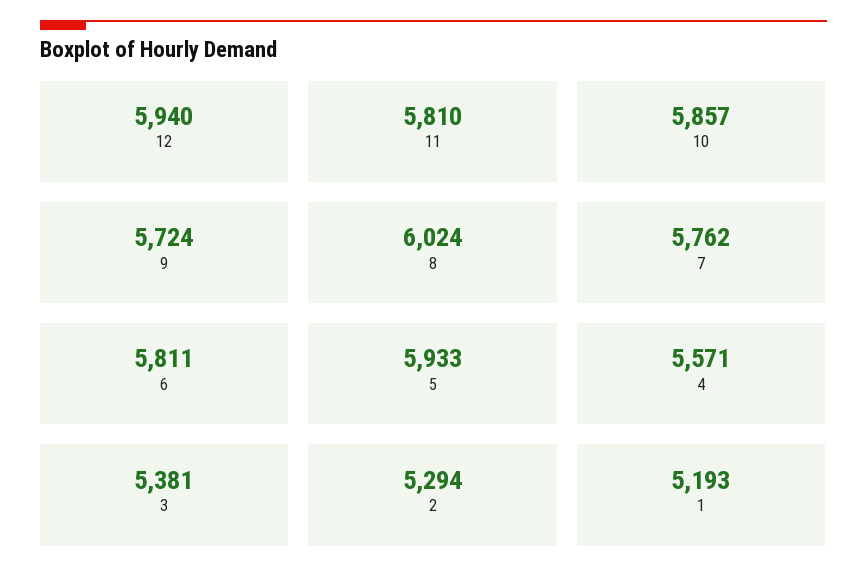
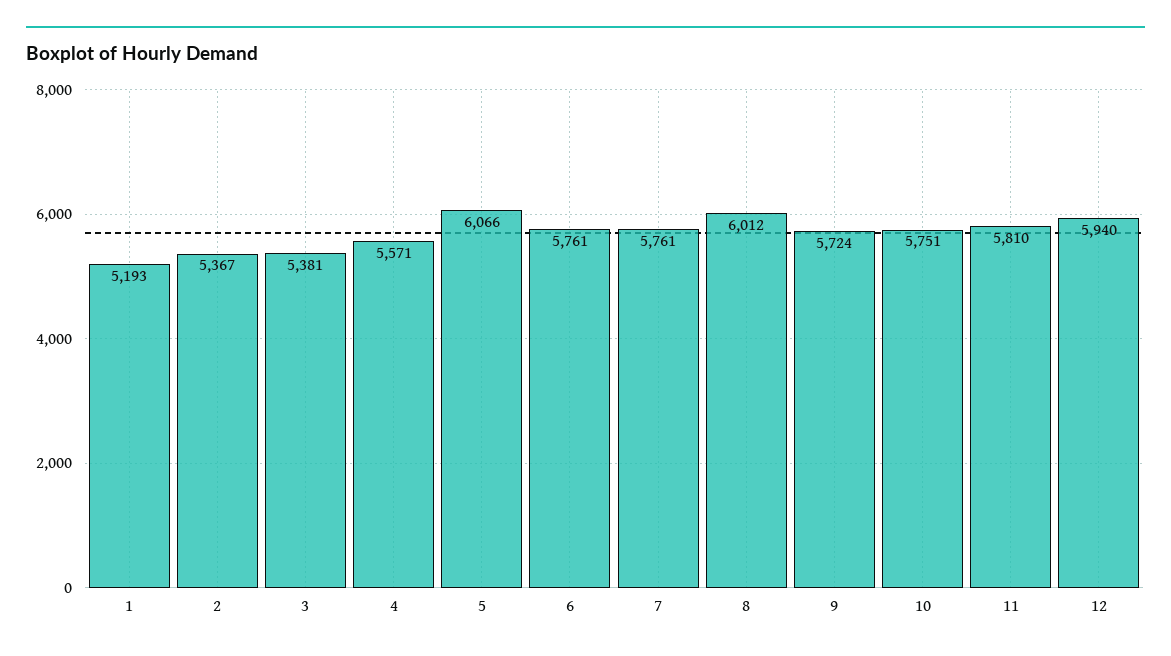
10: 5857 -> 5751
8: 6024 -> 6012
7: 5762 -> 5761
6: 5811 -> 5761
5: 5933 -> 6066
2: 5294 -> 5367

